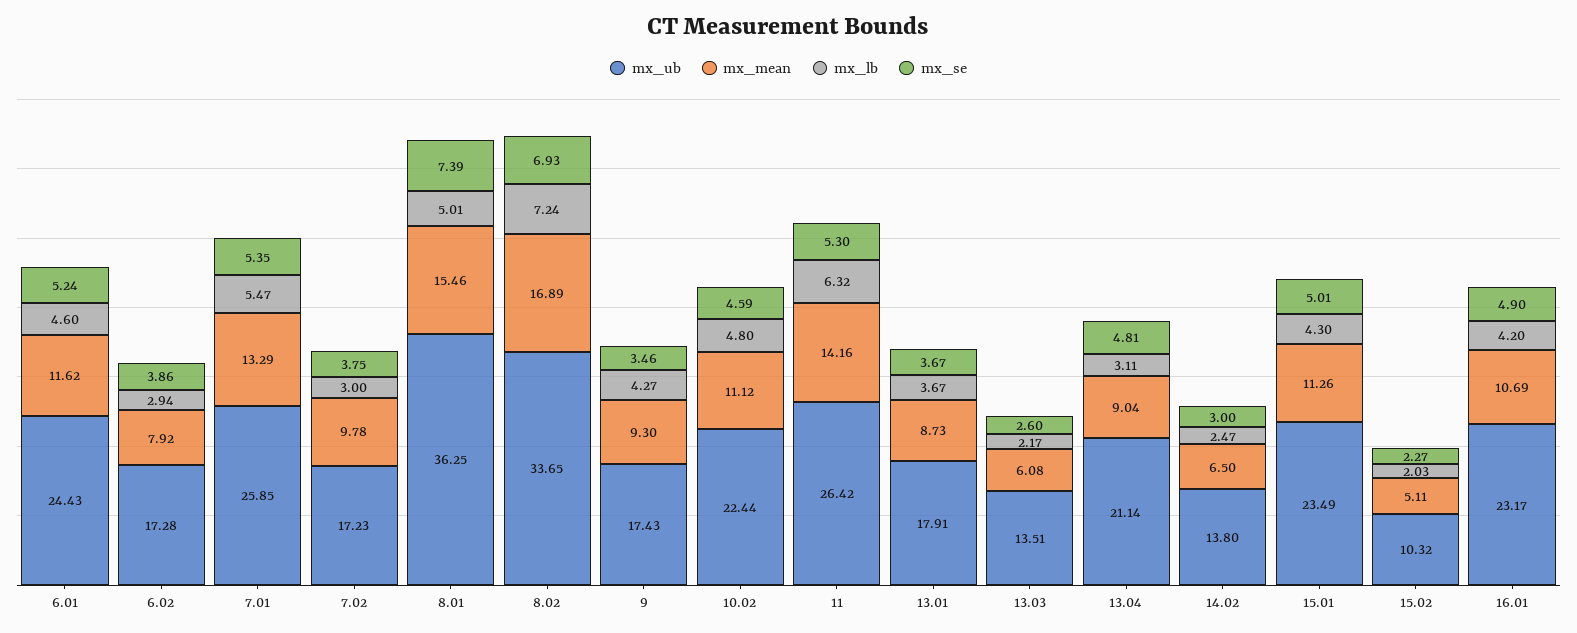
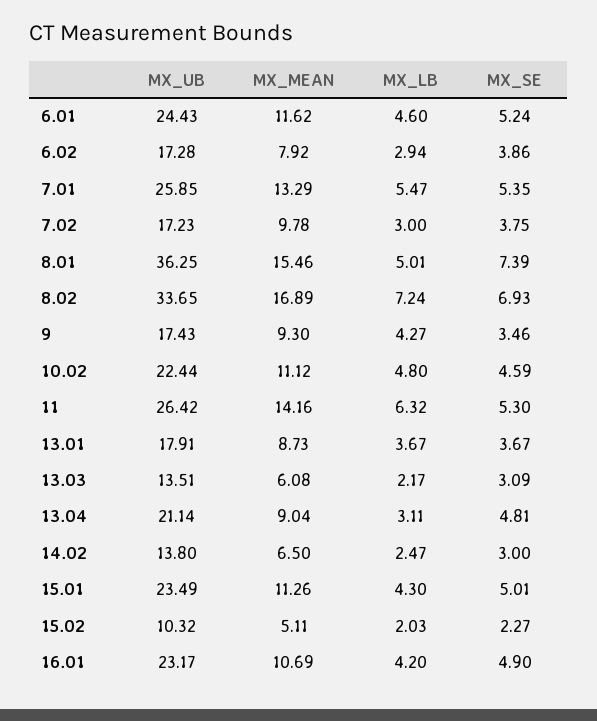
mx_se, 13.03: 2.6 -> 3.09

